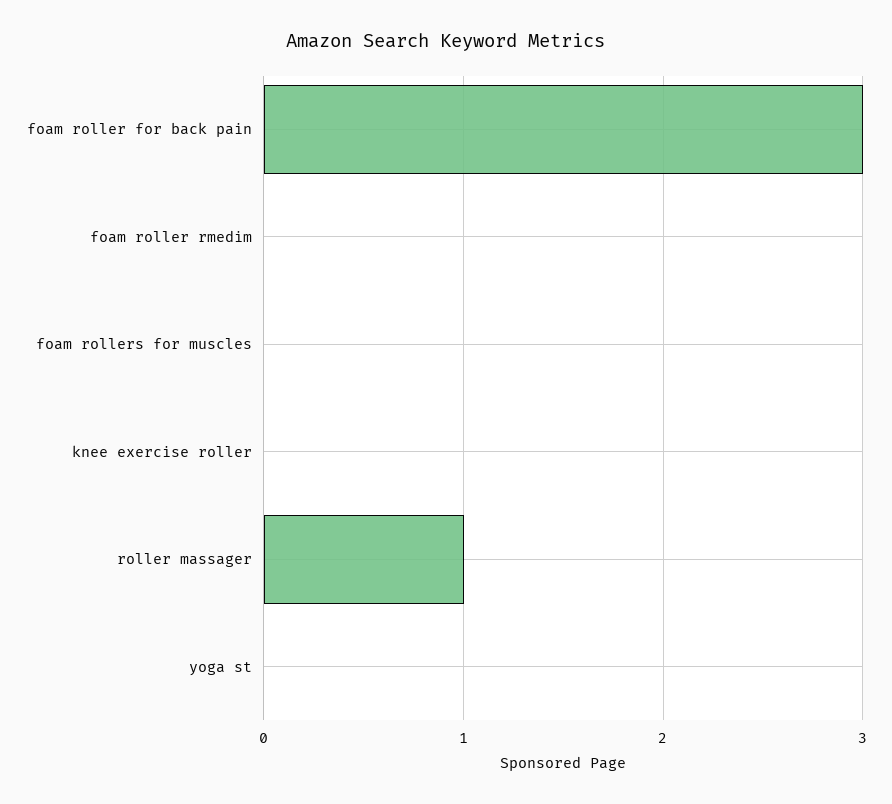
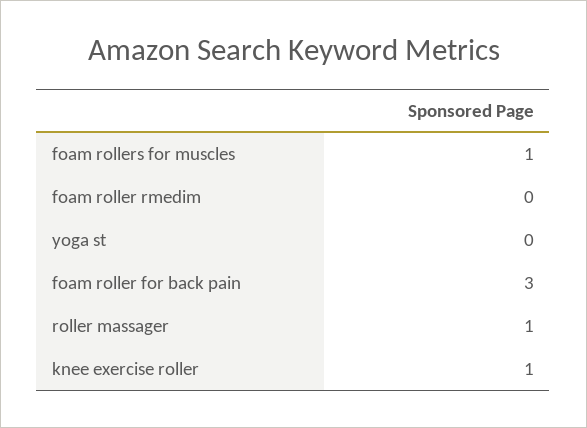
foam rollers for muscles: 0 -> 1
knee exercise roller: 0 -> 1

